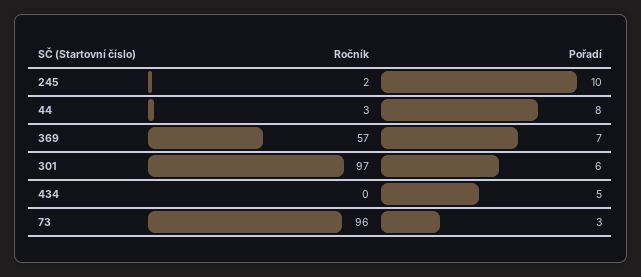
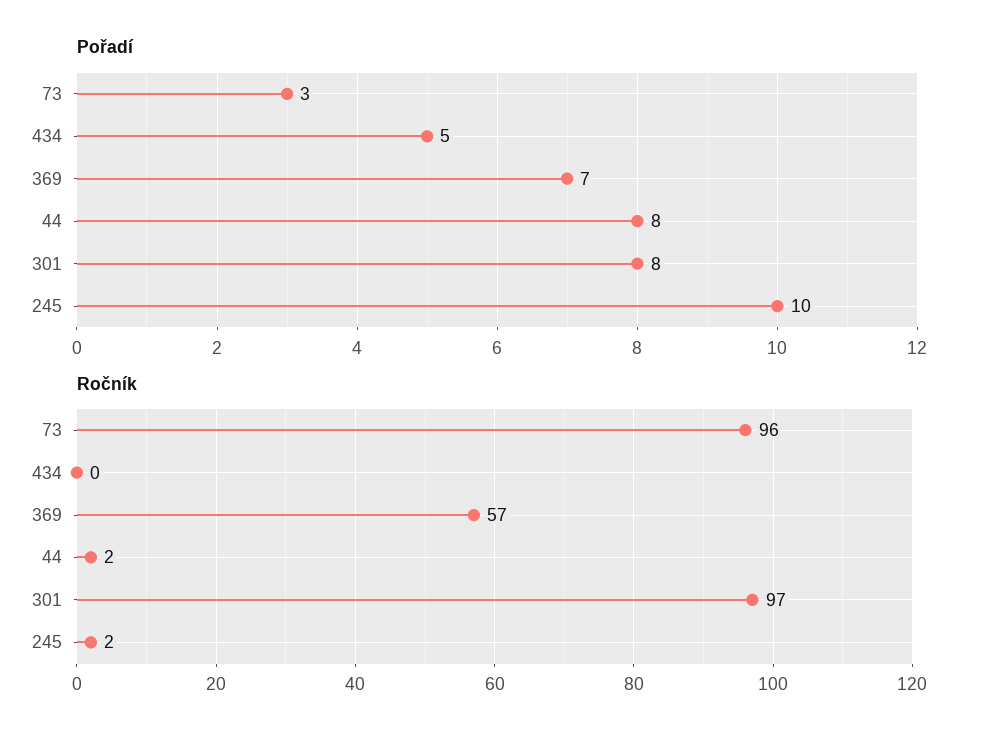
Ročník, 44: 3 -> 2
Pořadí, 301: 6 -> 8

